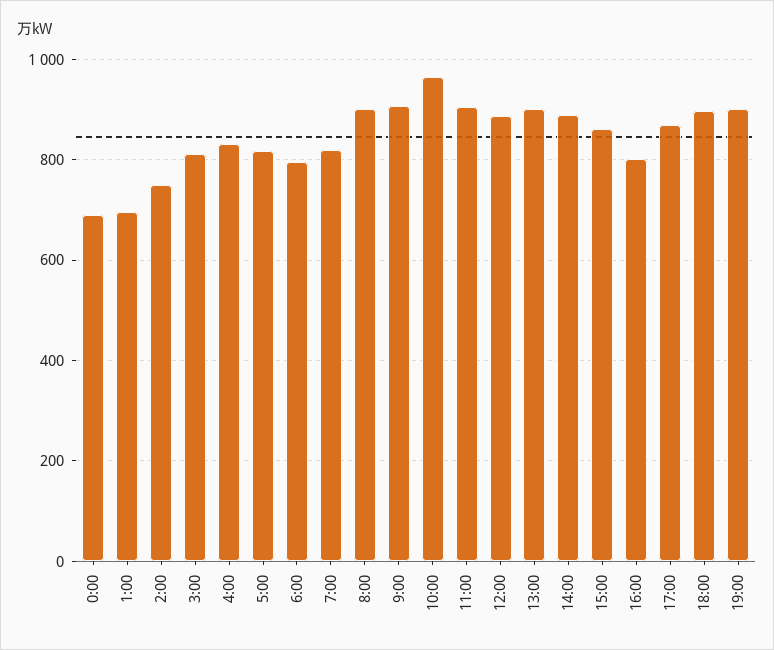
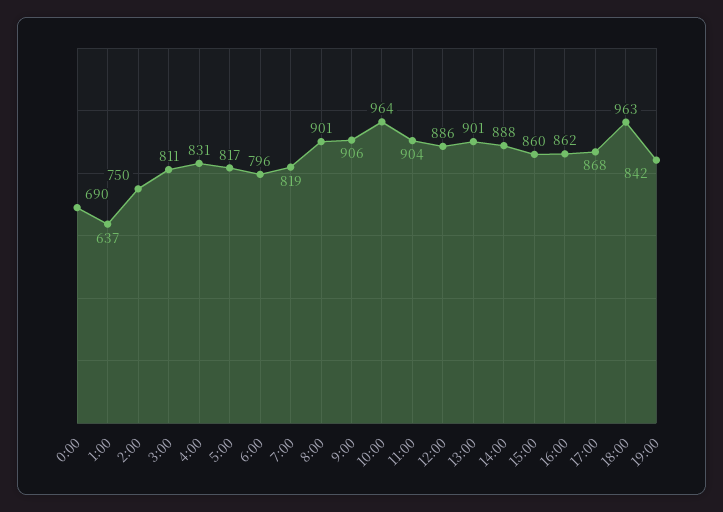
1:00: 700 -> 637
16:00: 800 -> 862
18:00: 900 -> 963
19:00: 900 -> 842

